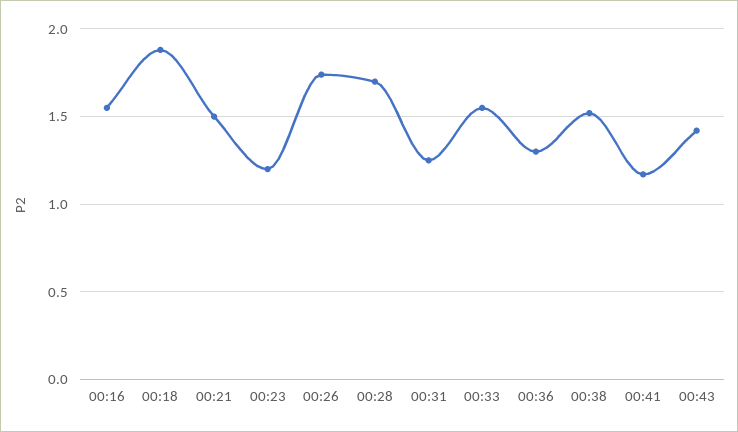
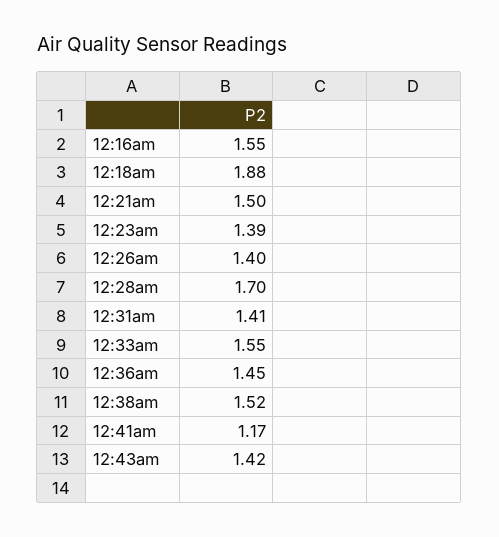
00:23: 1.2 -> 1.39
00:26: 1.75 -> 1.4
00:31: 1.25 -> 1.41
00:36: 1.3 -> 1.45

